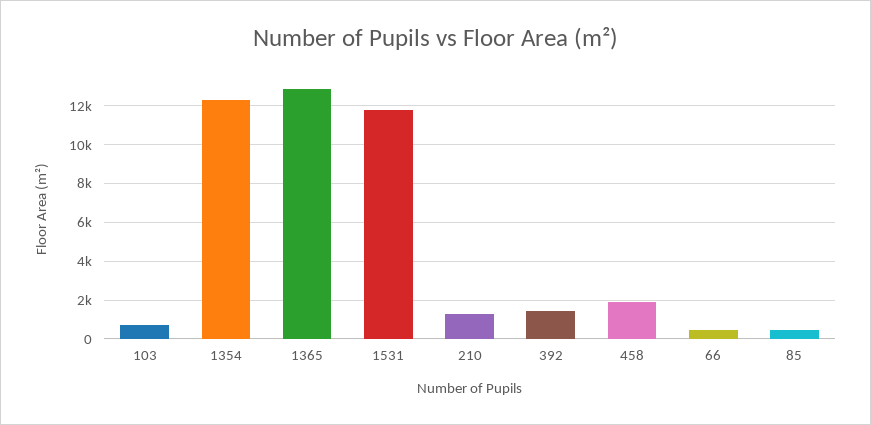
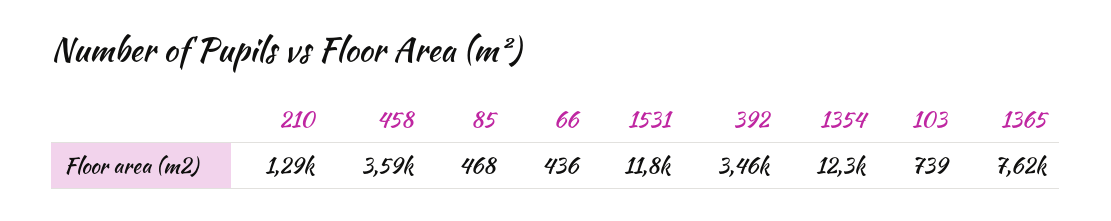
1365: 13000 -> 7620
392: 1500 -> 3460
458: 2000 -> 3590

